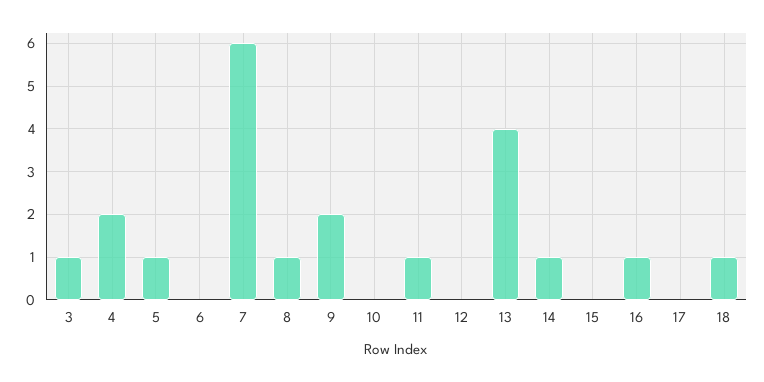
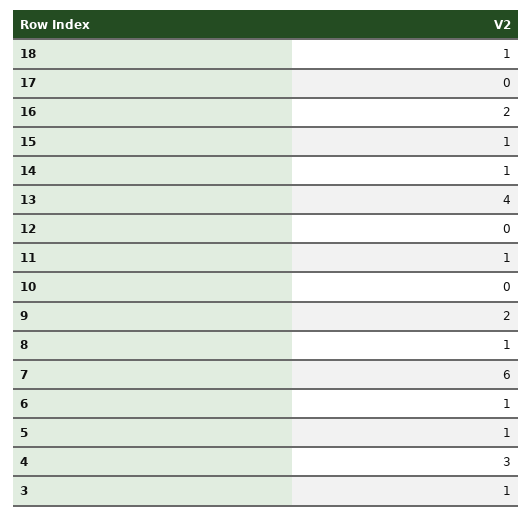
4: 2 -> 3
6: 0 -> 1
15: 0 -> 1
16: 1 -> 2

